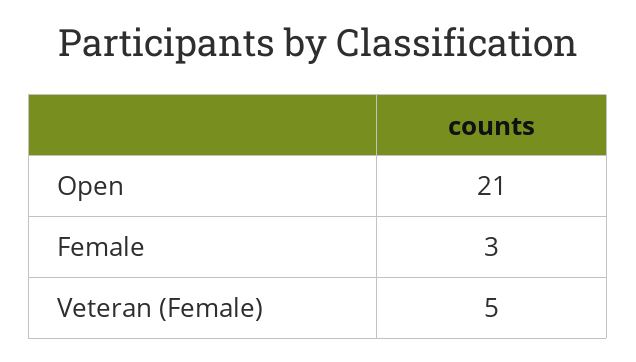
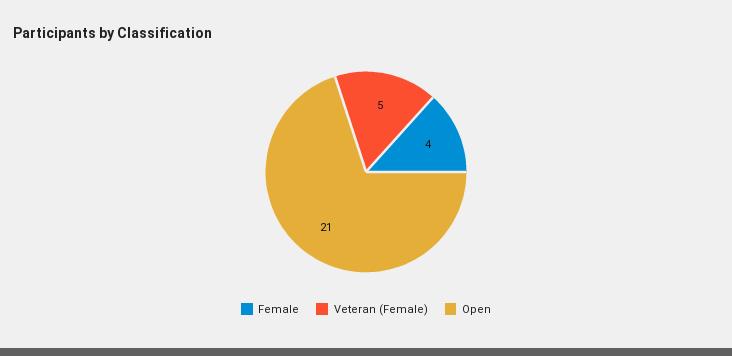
Female: 3 -> 4

